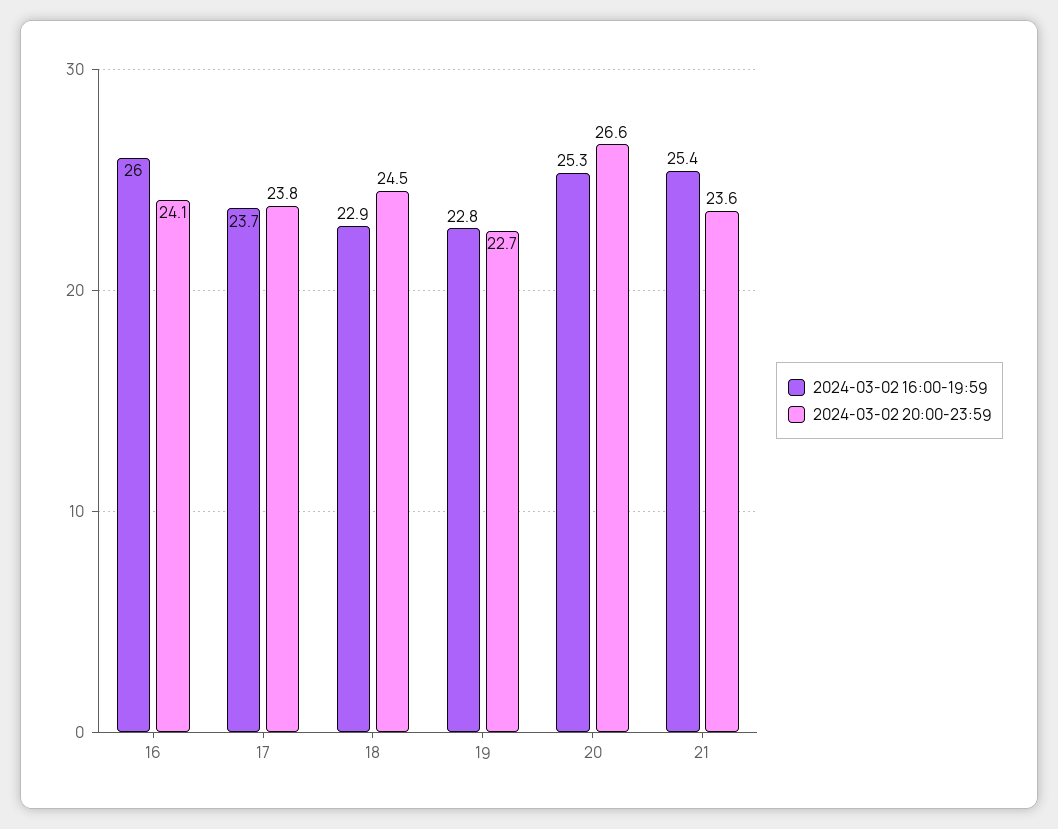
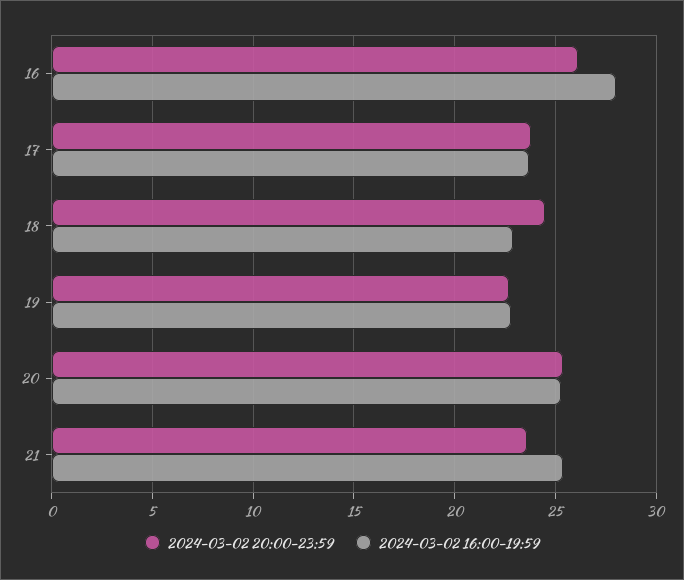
2024-03-02 16:00-19:59, 16: 26 -> 28
2024-03-02 20:00-23:59, 16: 24.1 -> 26
2024-03-02 20:00-23:59, 20: 26.6 -> 25.5

